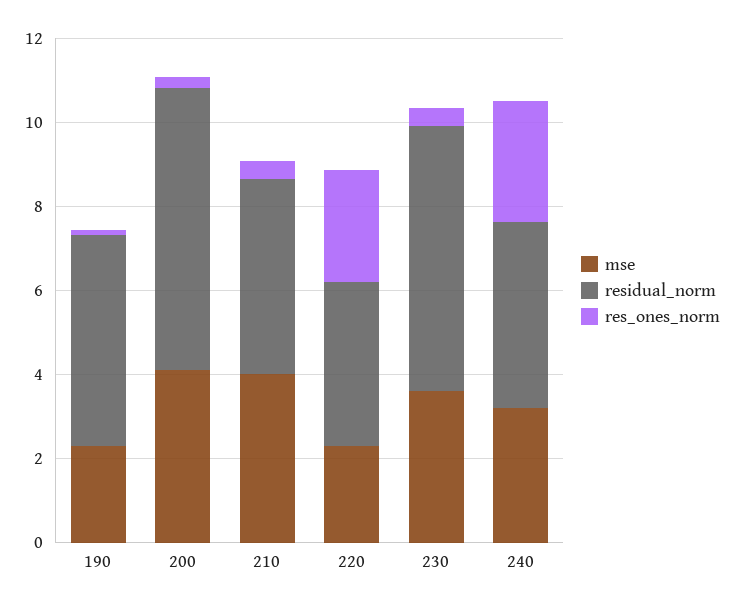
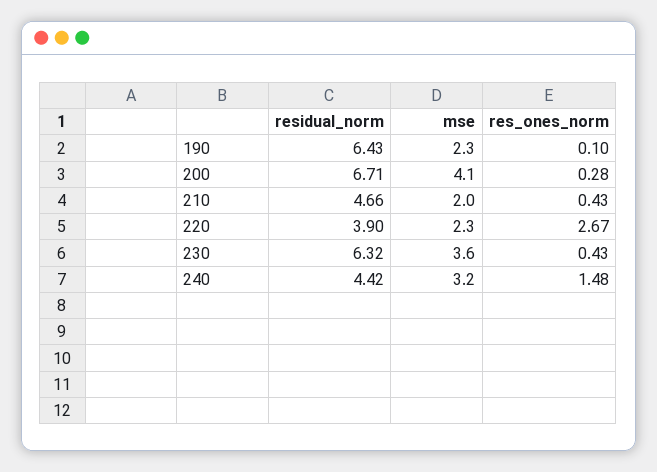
residual_norm, 190: 5 -> 6.43
mse, 210: 4 -> 2
res_ones_norm, 240: 3 -> 1.48

